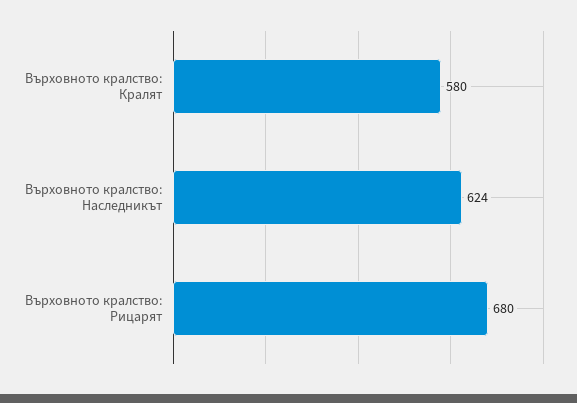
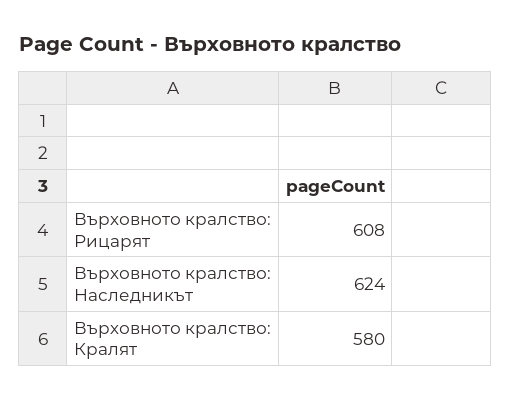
Върховното кралство: Рицарят: 680 -> 608

